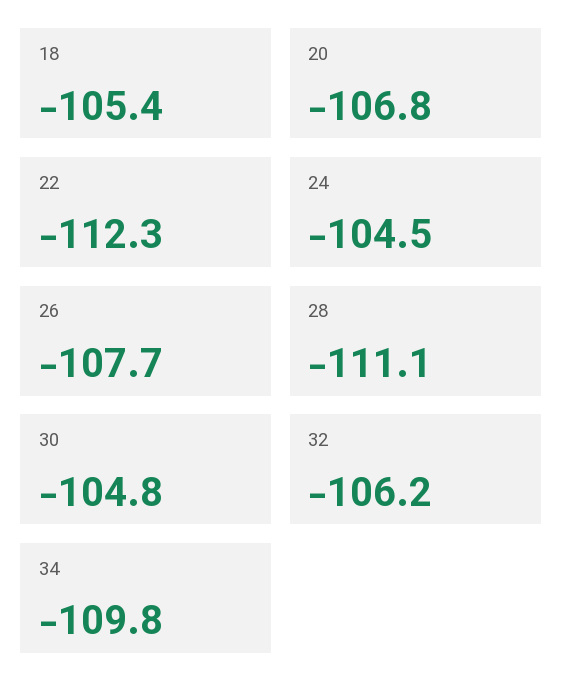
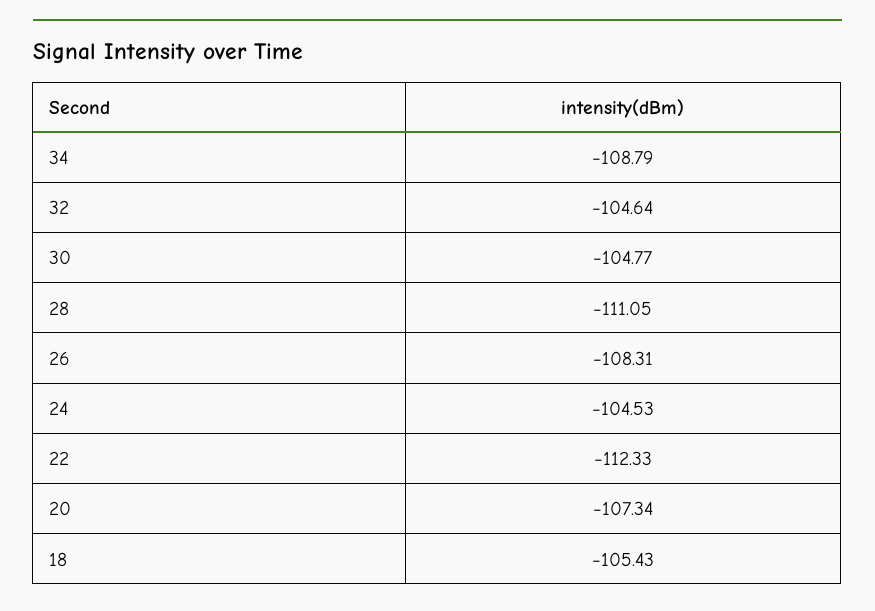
20: -106.8 -> -107.34
26: -107.7 -> -108.31
32: -106.2 -> -104.64
34: -109.8 -> -108.79

